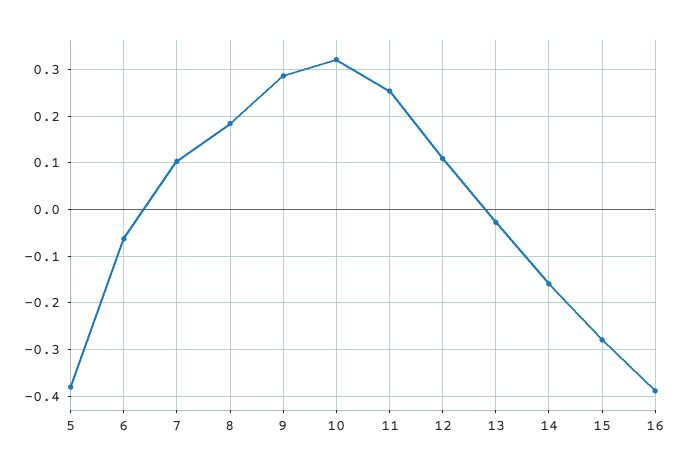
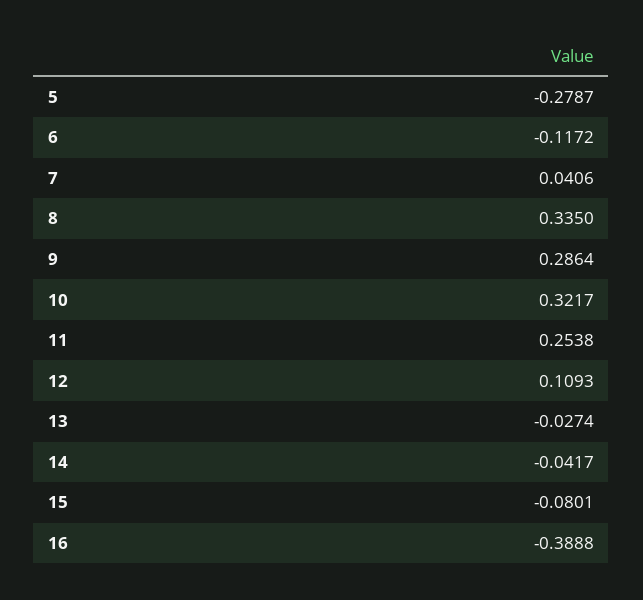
5: -0.38 -> -0.2787
6: -0.06 -> -0.1172
7: 0.1 -> 0.0406
8: 0.18 -> 0.335
14: -0.16 -> -0.0417
15: -0.28 -> -0.0801

